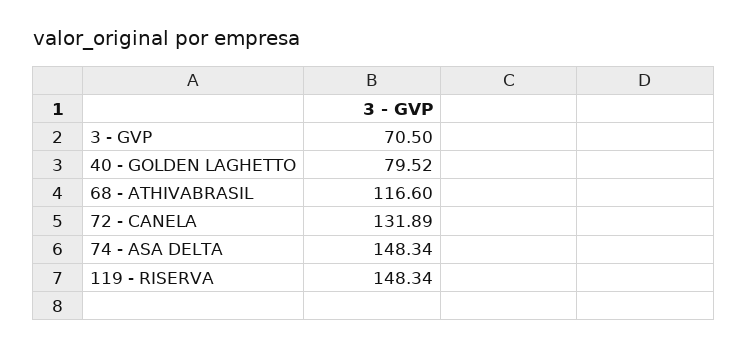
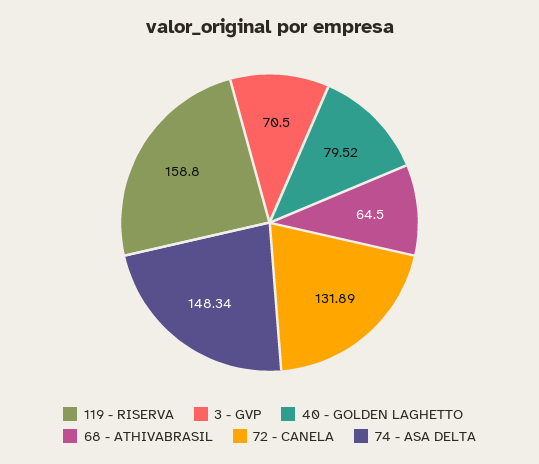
68 - ATHIVABRASIL: 116.6 -> 64.5
119 - RISERVA: 148.34 -> 158.8

